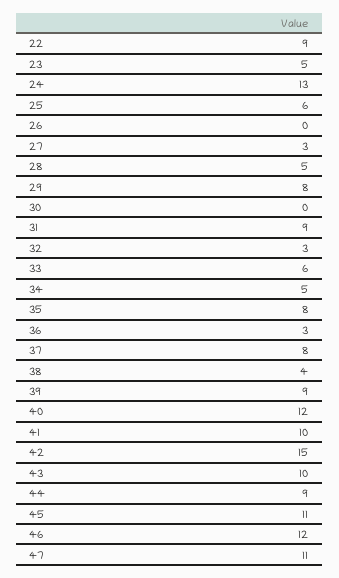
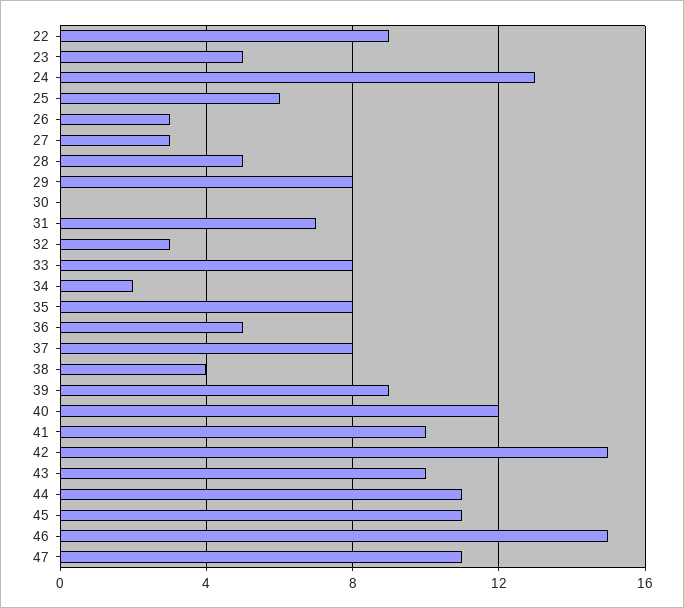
26: 0 -> 3
31: 9 -> 7
33: 6 -> 8
34: 5 -> 2
36: 3 -> 5
44: 9 -> 11
46: 12 -> 15

